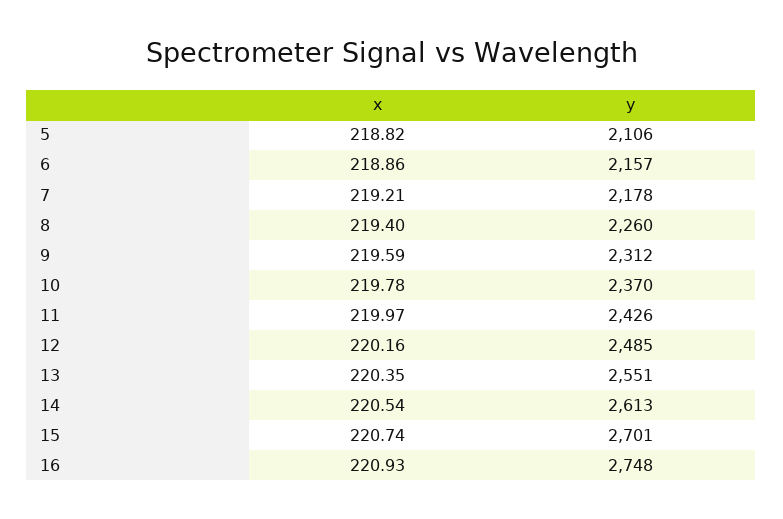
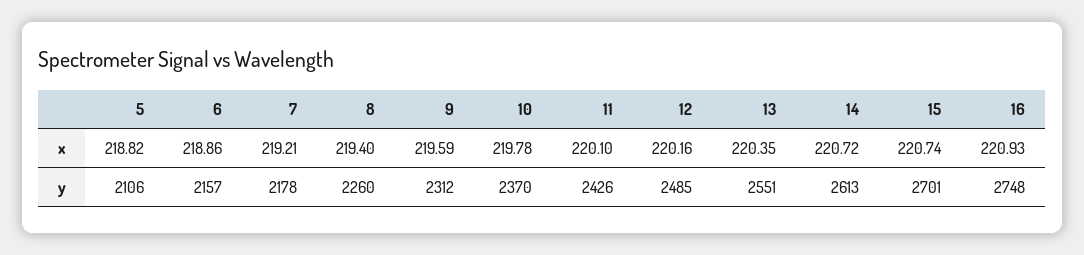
x, 11: 219.97 -> 220.1
x, 14: 220.54 -> 220.72

